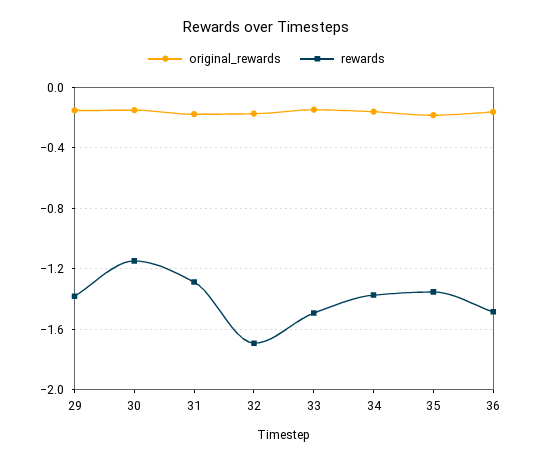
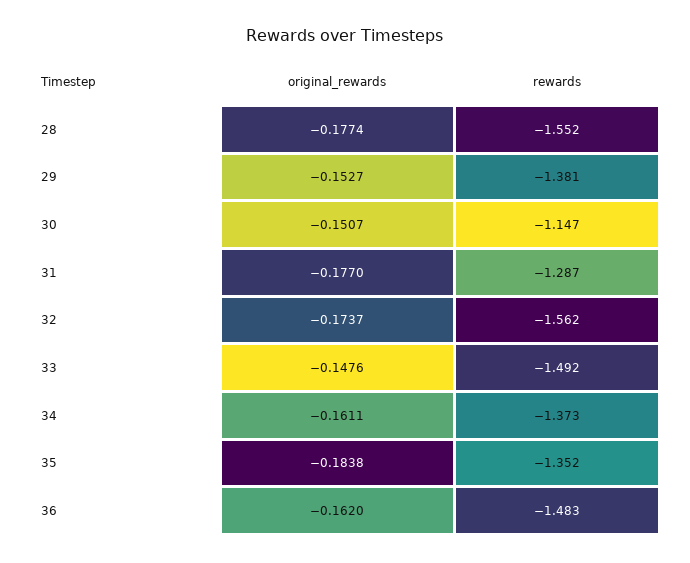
rewards, 32: -1.7 -> -1.562
original_rewards, 28: none -> -0.1774
rewards, 28: none -> -1.552

